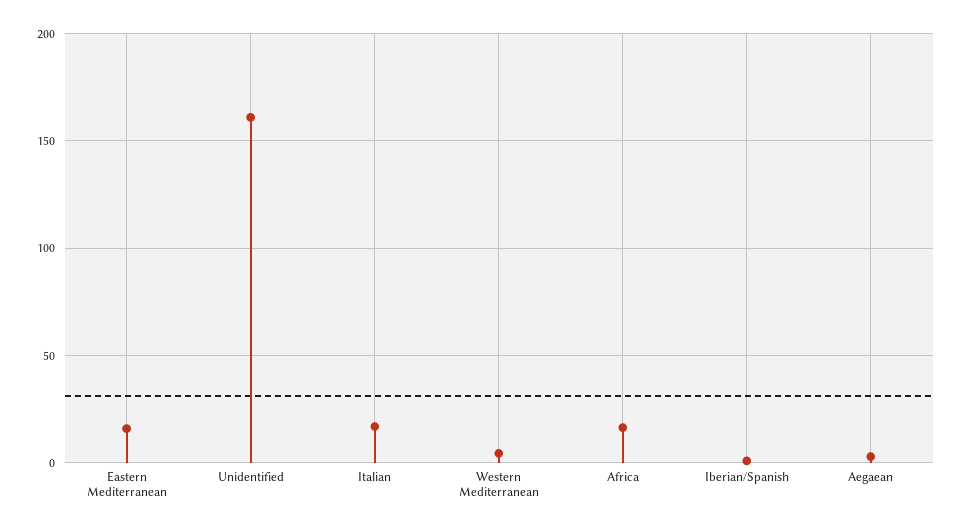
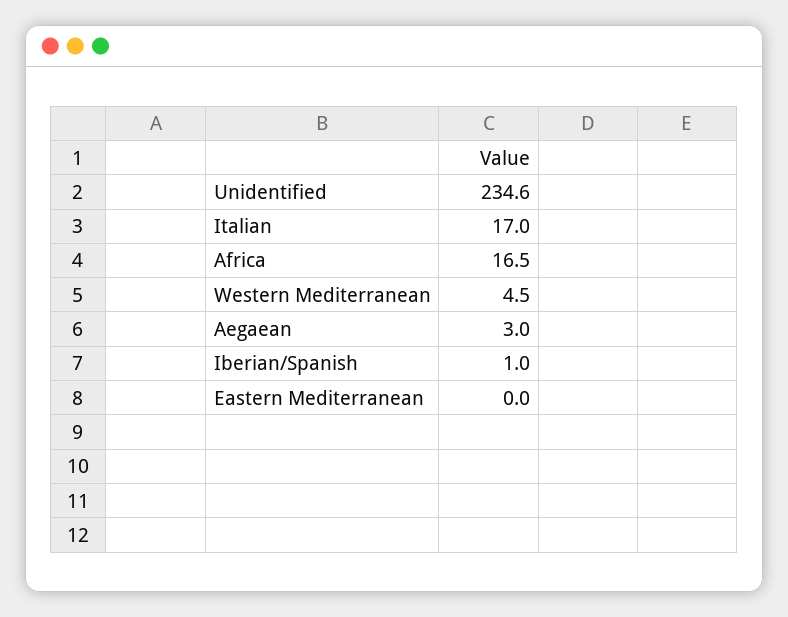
Eastern Mediterranean: 15 -> 0
Unidentified: 160 -> 234.6

